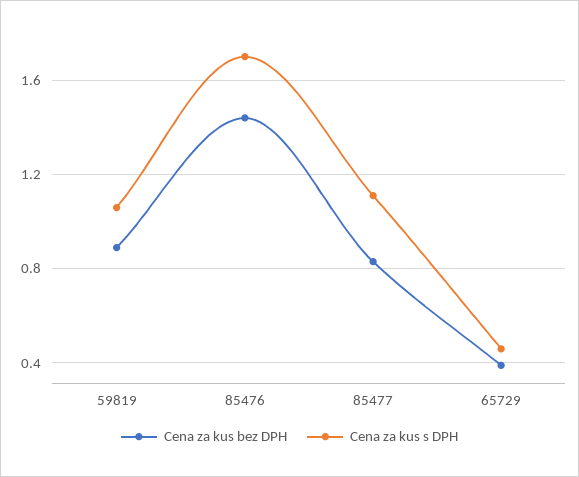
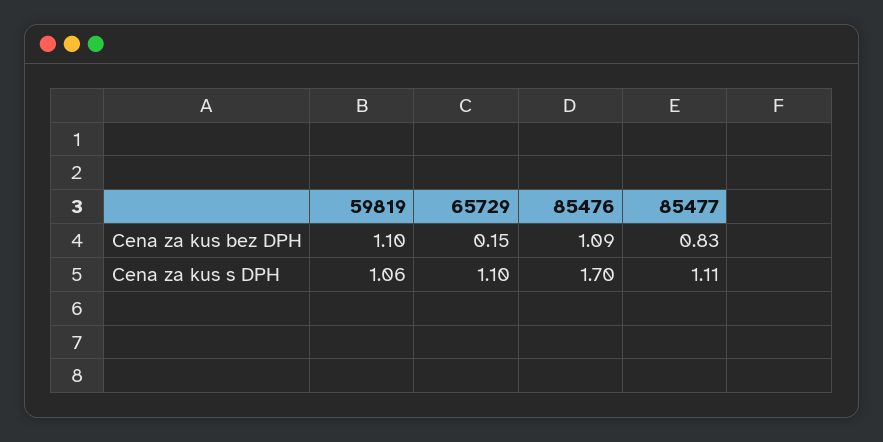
Cena za kus bez DPH, 59819: 0.9 -> 1.1
Cena za kus bez DPH, 85476: 1.45 -> 1.09
Cena za kus bez DPH, 65729: 0.4 -> 0.15
Cena za kus s DPH, 65729: 0.45 -> 1.1

